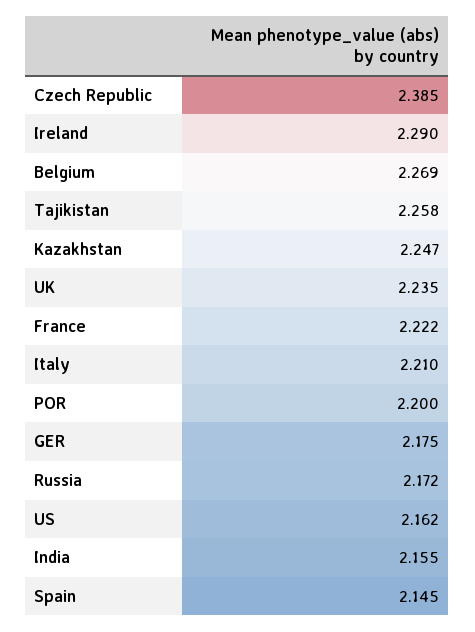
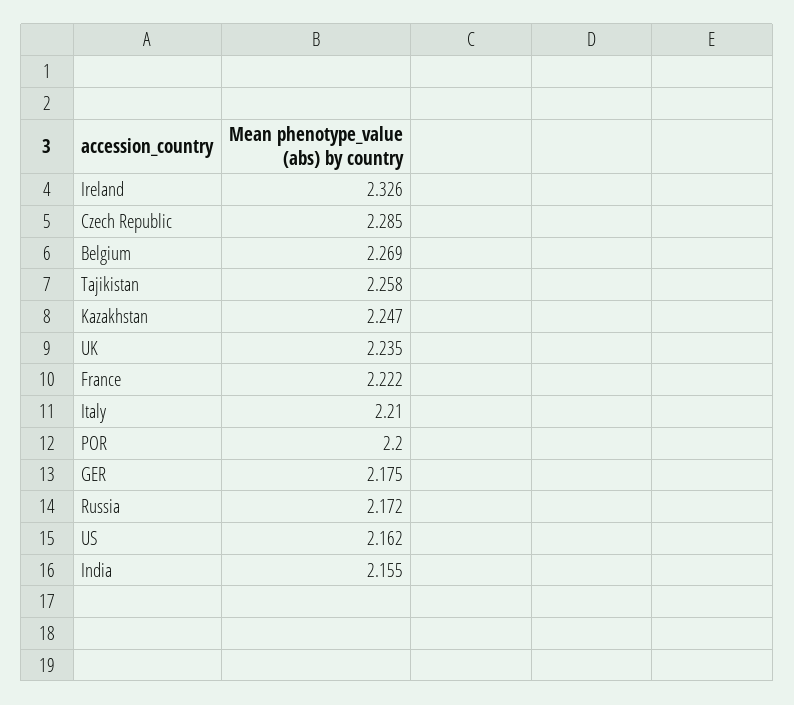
Czech Republic: 2.385 -> 2.285
Ireland: 2.29 -> 2.326
Spain: 2.145 -> none

